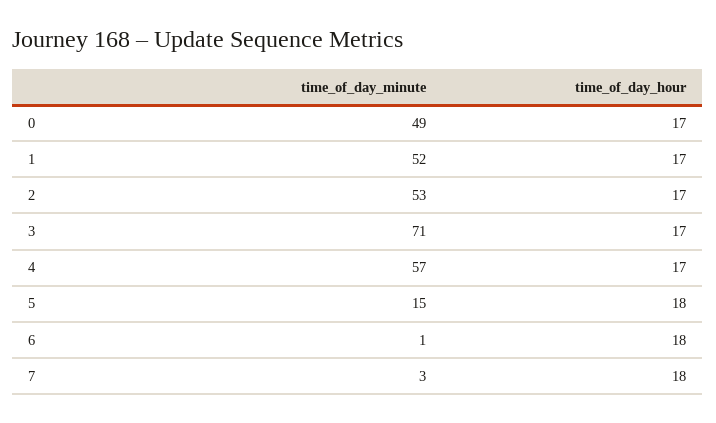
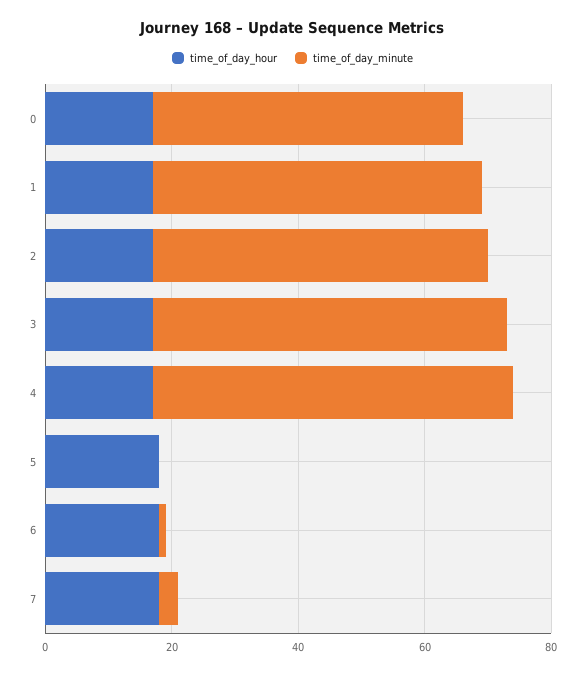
time_of_day_minute, 3: 71 -> 55
time_of_day_minute, 5: 15 -> 0

